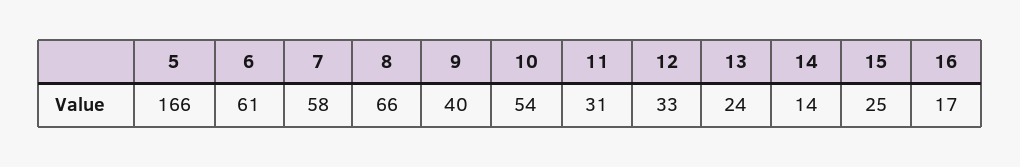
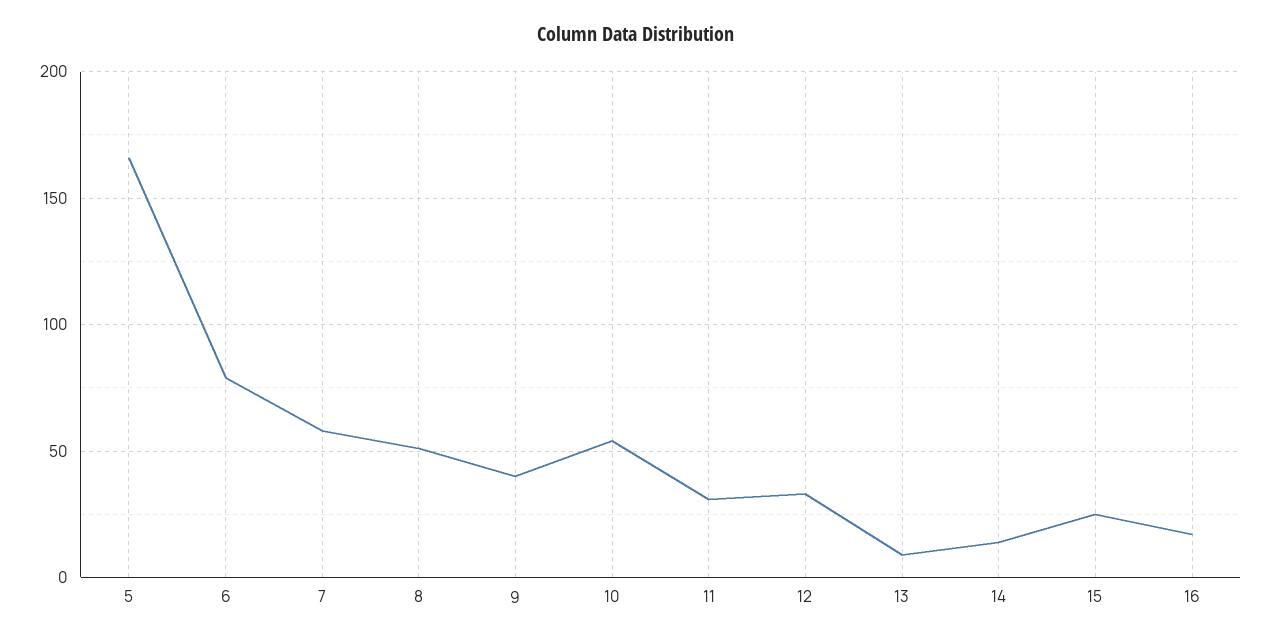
6: 61 -> 80
8: 66 -> 50
13: 24 -> 10

